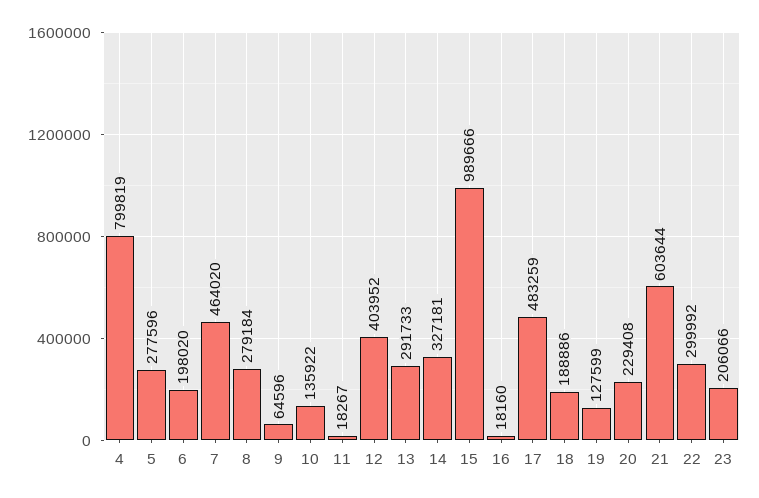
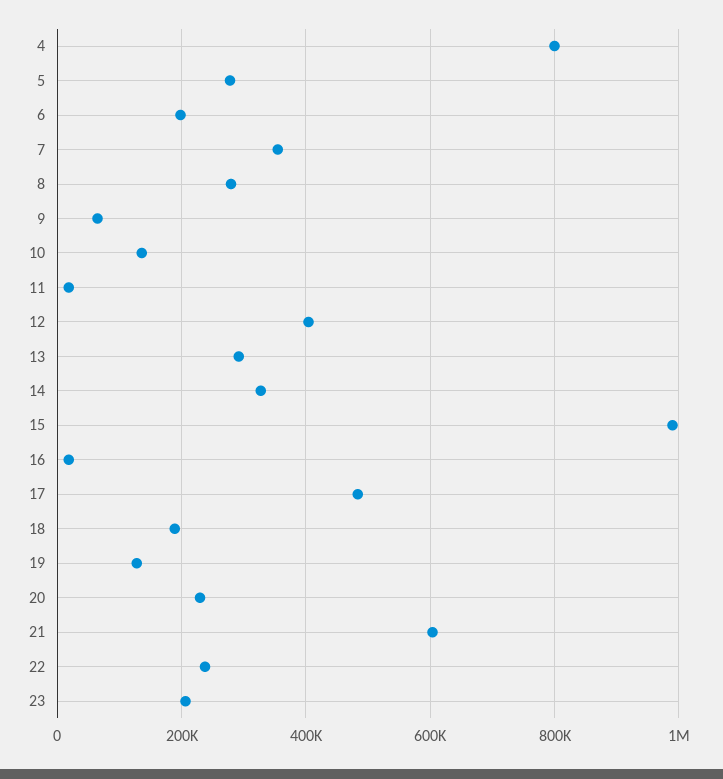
7: 464020 -> 360000
22: 299992 -> 240000

